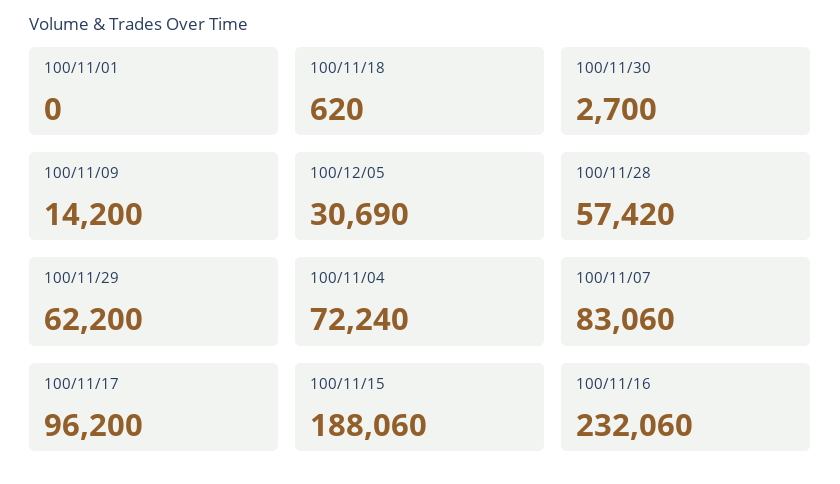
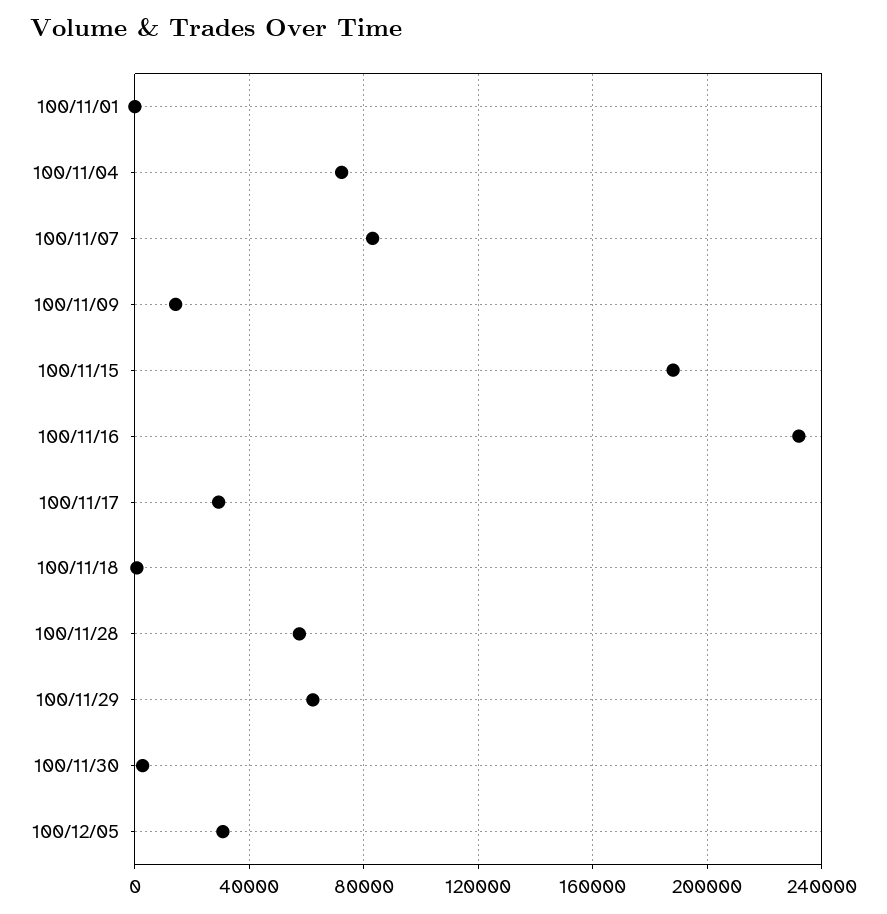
100/11/17: 96200 -> 30000

